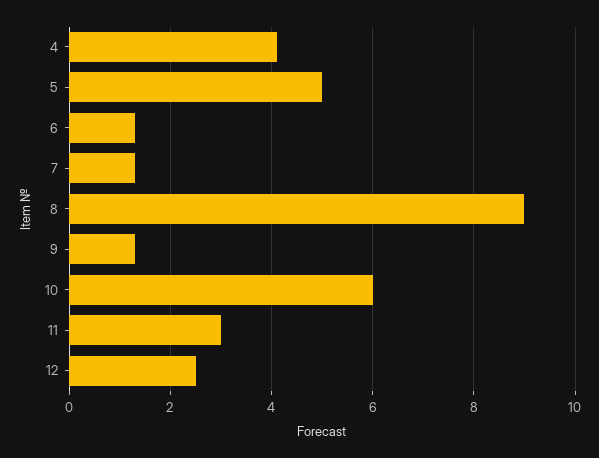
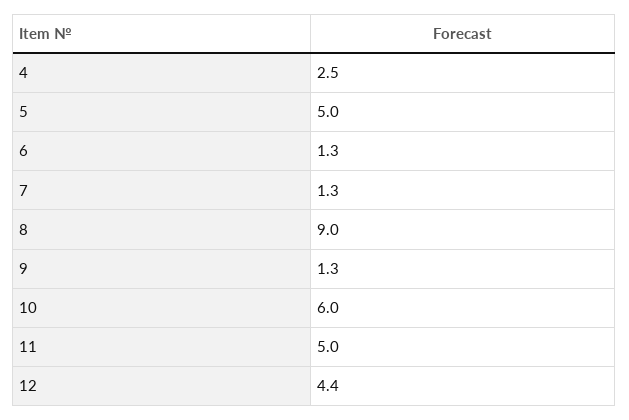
4: 4 -> 2.5
11: 3 -> 5
12: 2.5 -> 4.4

